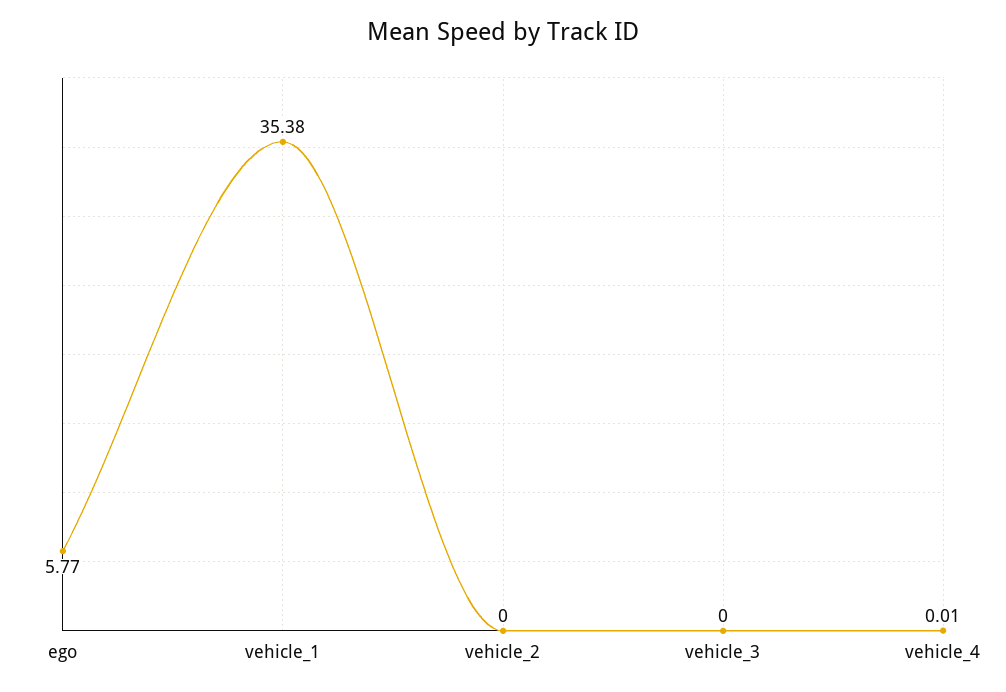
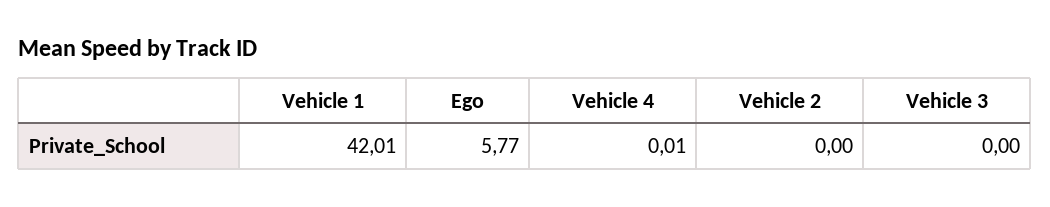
vehicle_1: 35.38 -> 42.01

